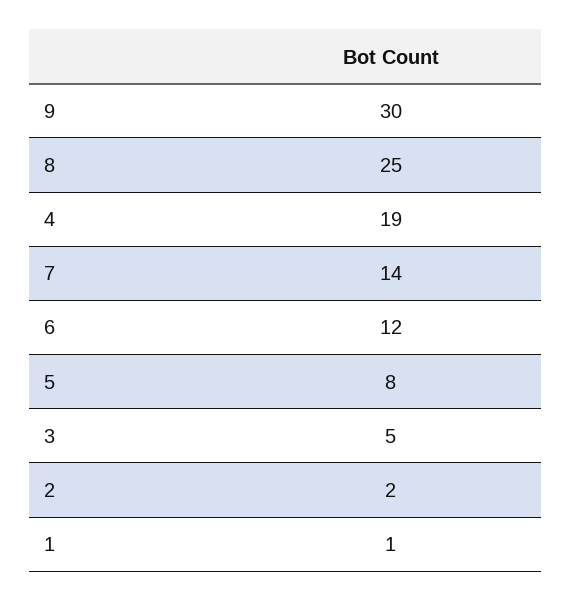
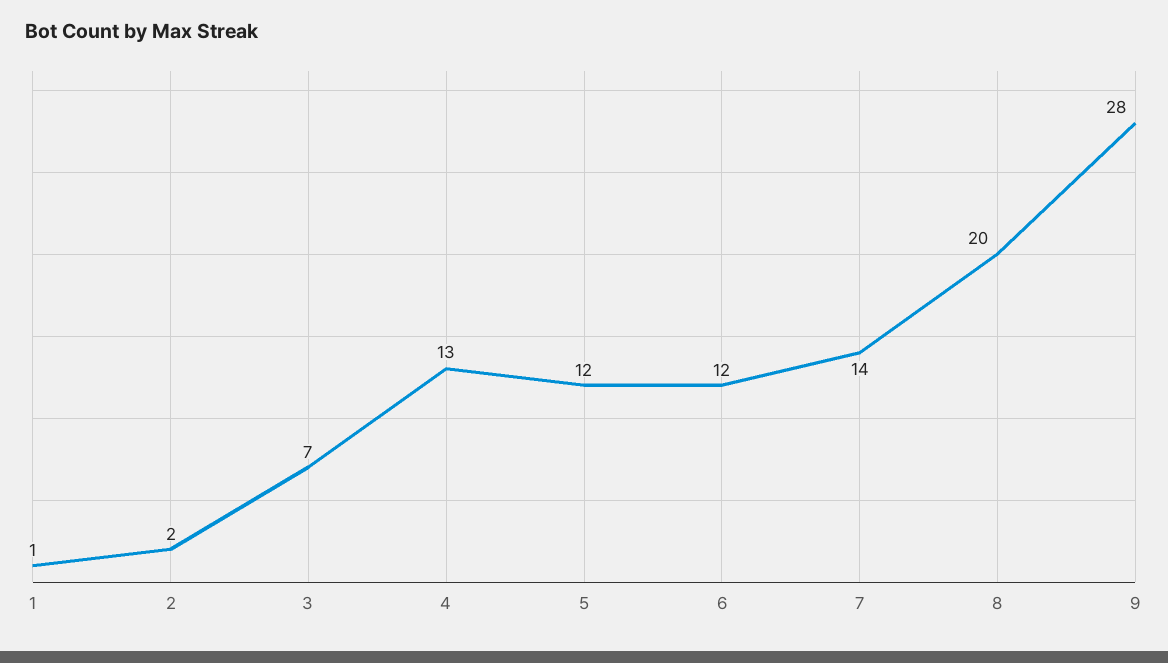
9: 30 -> 28
8: 25 -> 20
4: 19 -> 13
5: 8 -> 12
3: 5 -> 7

